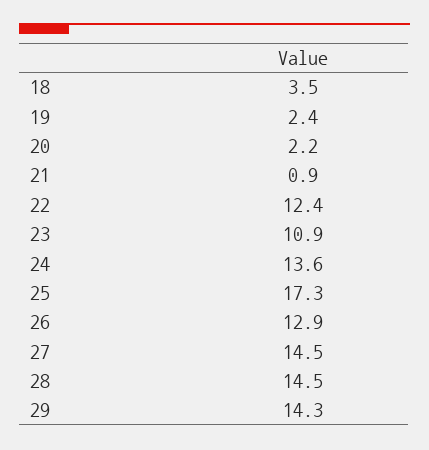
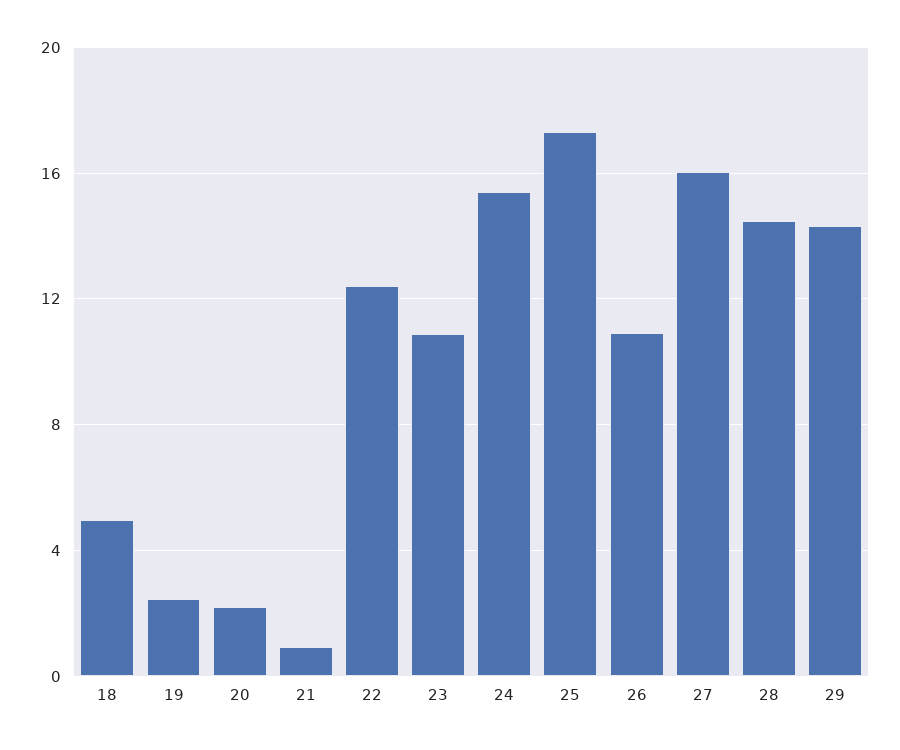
18: 3.5 -> 5
24: 13.6 -> 15.5
26: 12.9 -> 11
27: 14.5 -> 16

